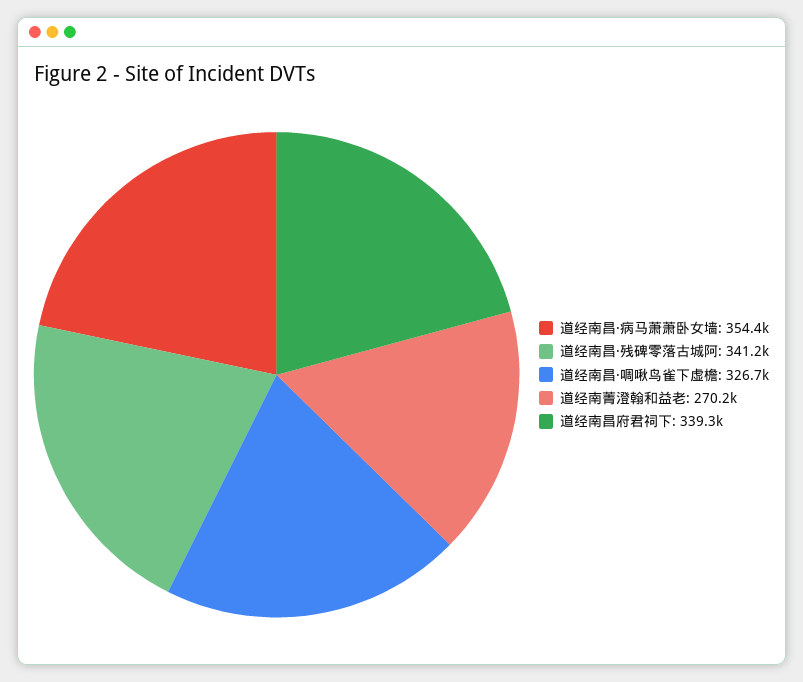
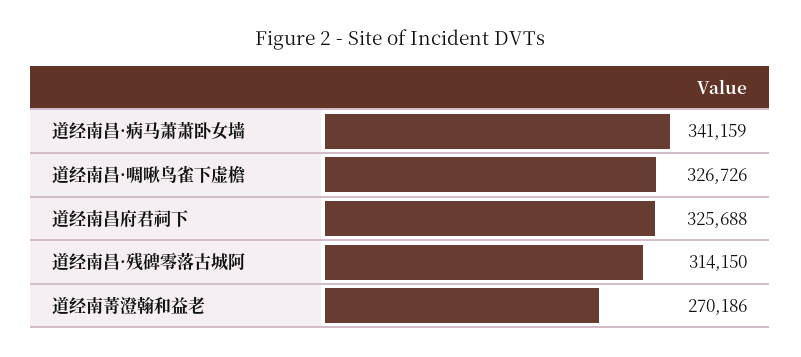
道经南昌·病马萧萧卧女墙: 354400 -> 341159
道经南昌·残碑零落古城阿: 341200 -> 314150
道经南昌府君祠下: 339300 -> 325688

